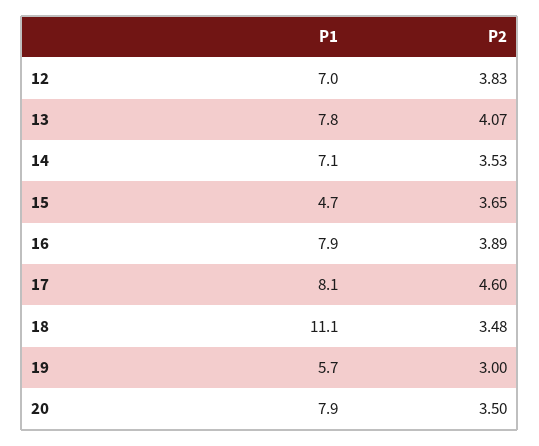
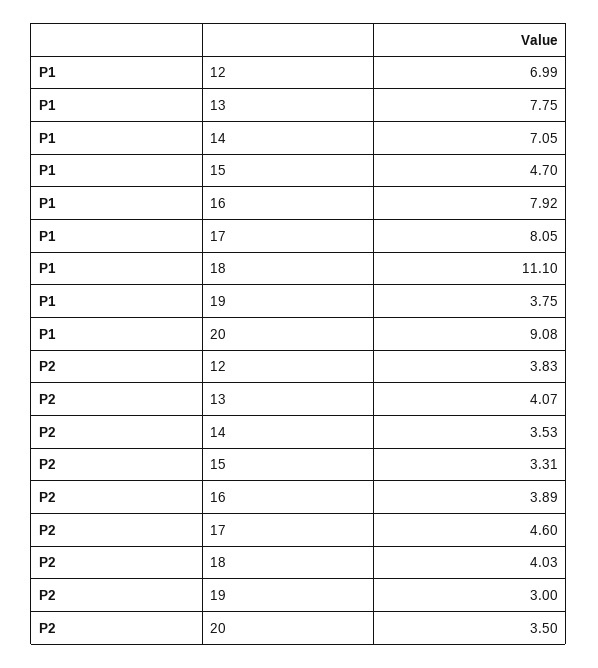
P2, 15: 3.65 -> 3.31
P2, 18: 3.48 -> 4.03
P1, 19: 5.7 -> 3.75
P1, 20: 7.9 -> 9.08

